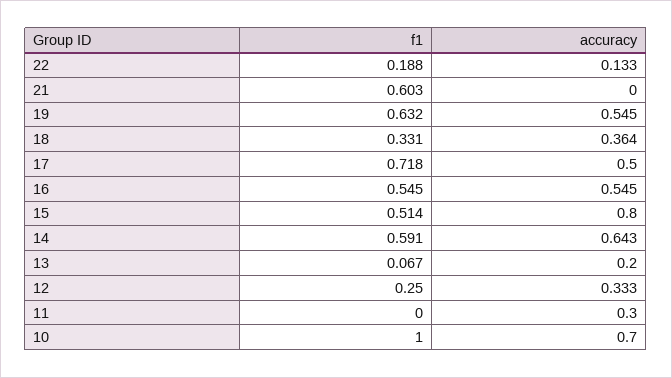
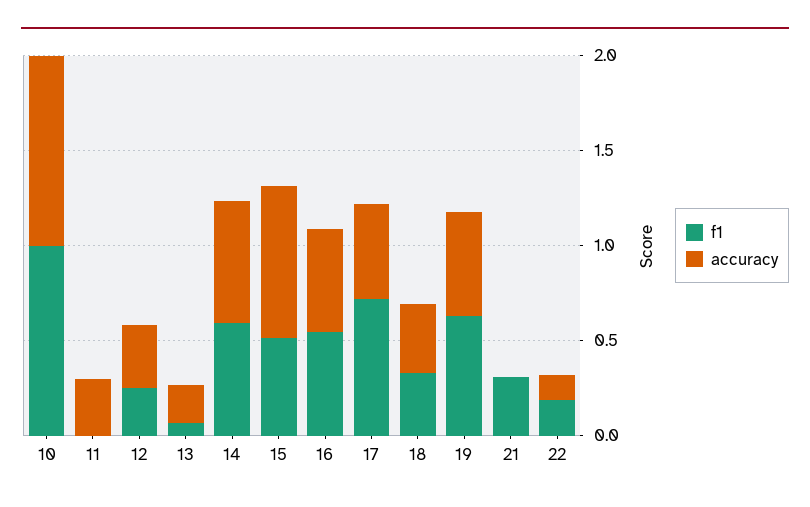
f1, 21: 0.603 -> 0.3
accuracy, 10: 0.7 -> 1

